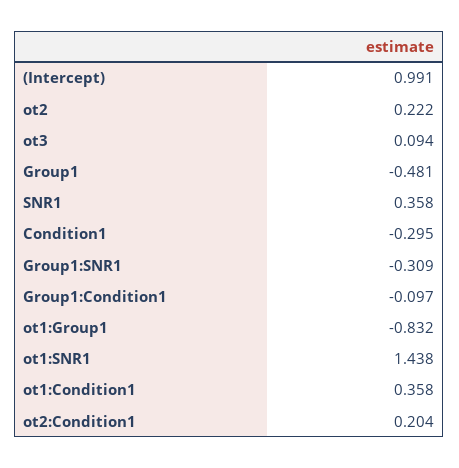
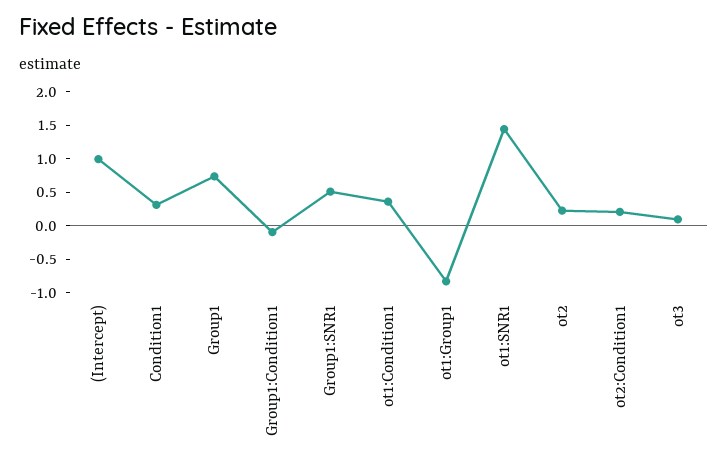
Group1: -0.481 -> 0.75
SNR1: 0.358 -> none
Condition1: -0.295 -> 0.25
Group1:SNR1: -0.309 -> 0.5

